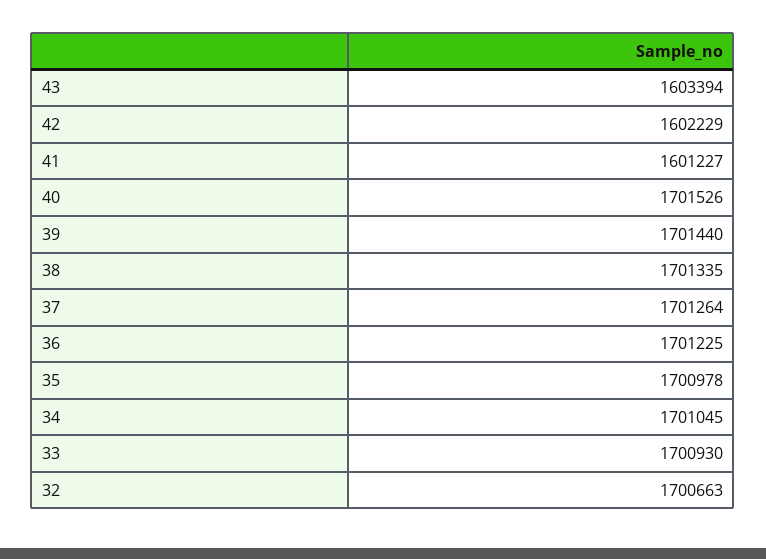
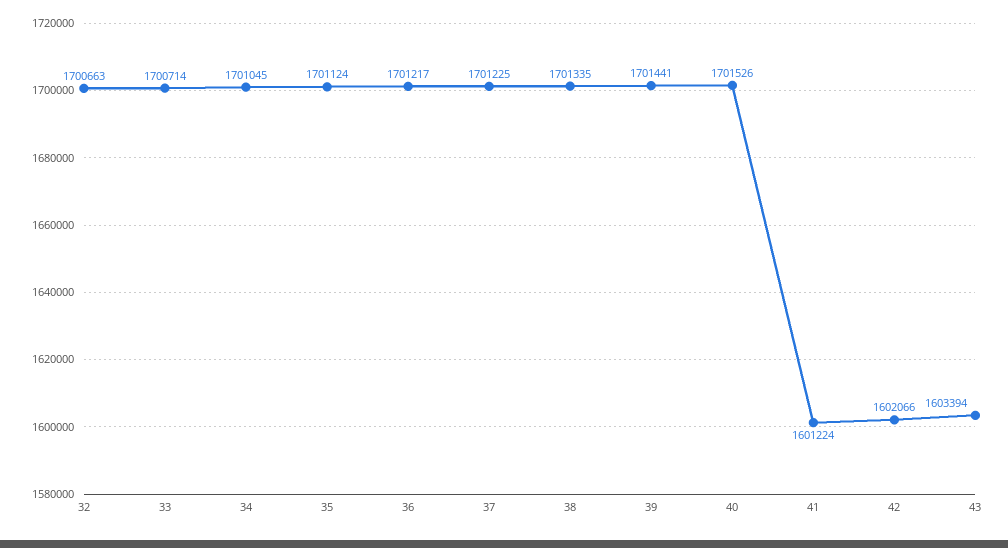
42: 1602229 -> 1602066
41: 1601227 -> 1601224
39: 1701440 -> 1701441
37: 1701264 -> 1701225
36: 1701225 -> 1701217
35: 1700978 -> 1701124
33: 1700930 -> 1700714

